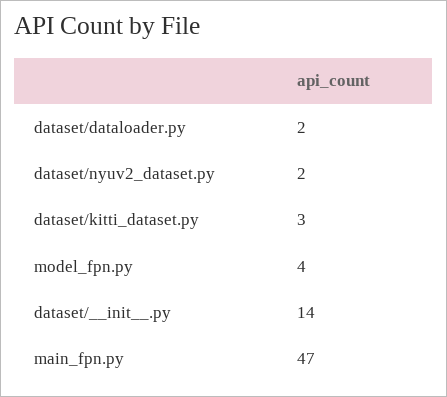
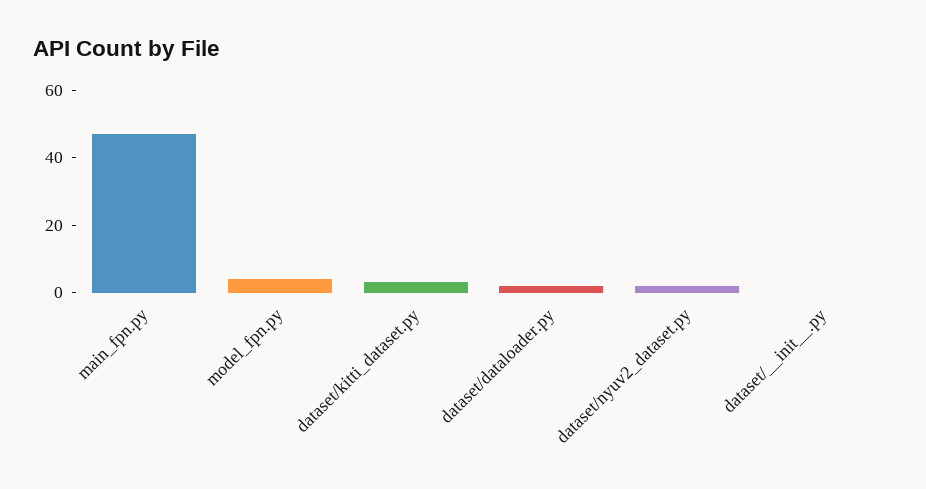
dataset/__init__.py: 14 -> 0

